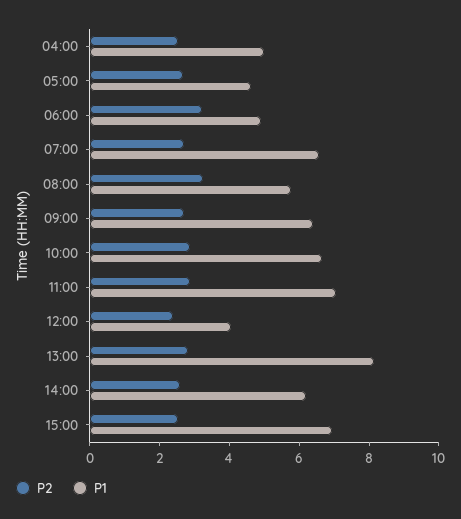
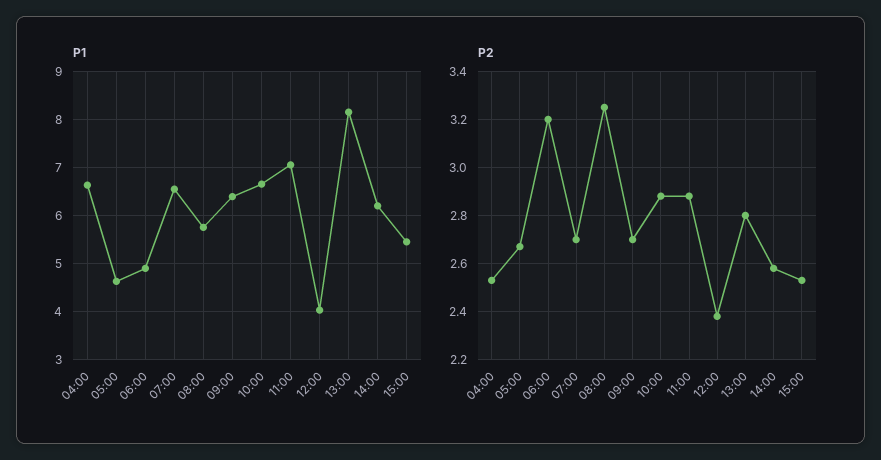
P1, 04:00: 5 -> 6.6
P1, 15:00: 7 -> 5.4

